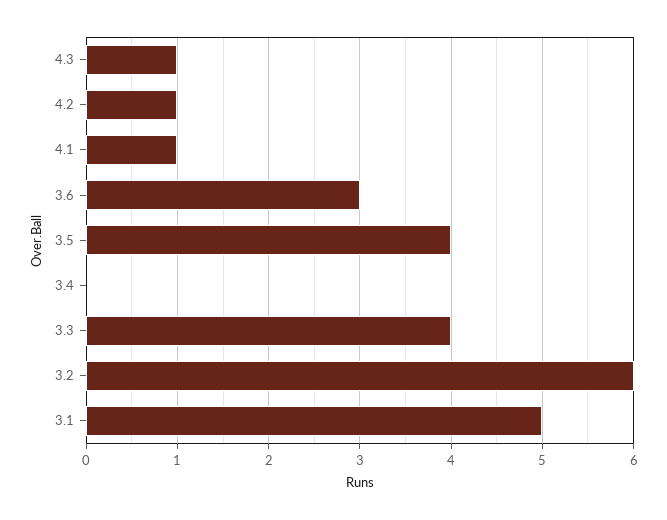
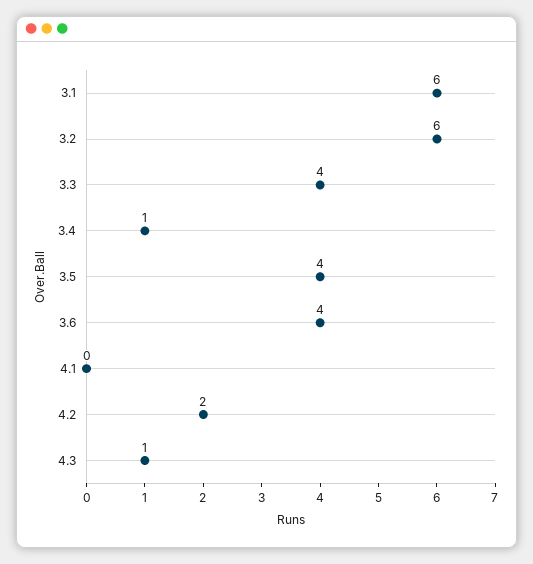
4.2: 1 -> 2
4.1: 1 -> 0
3.6: 3 -> 4
3.4: 0 -> 1
3.1: 5 -> 6

